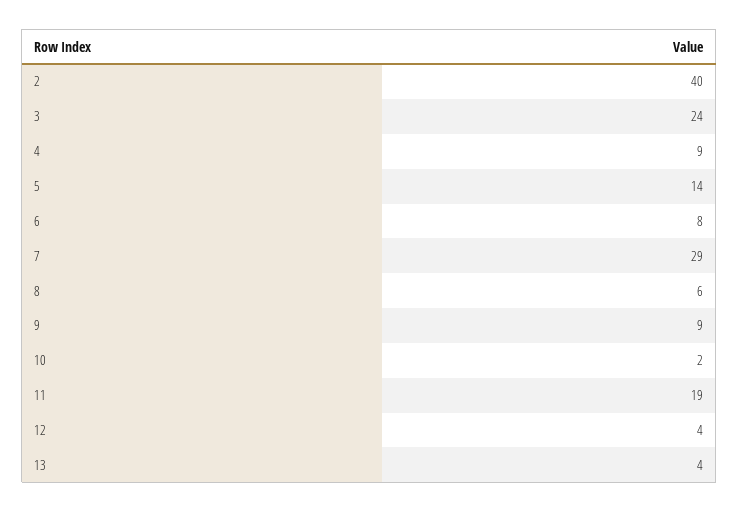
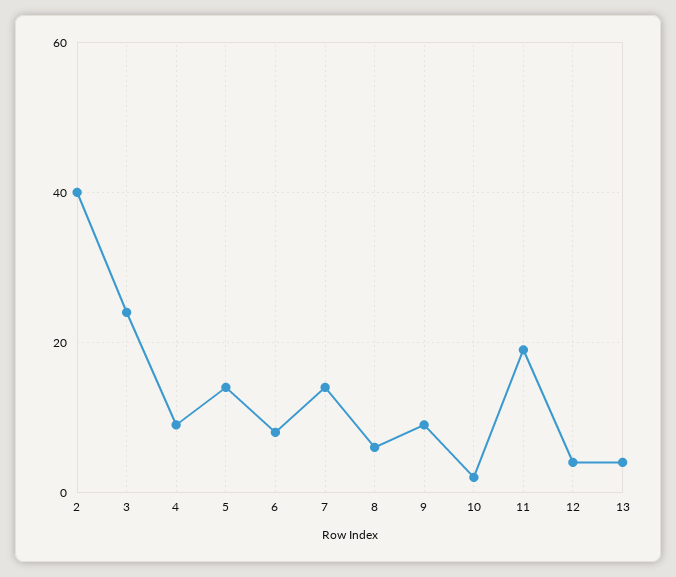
7: 29 -> 15

